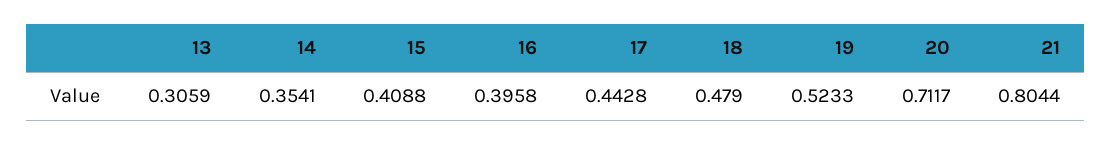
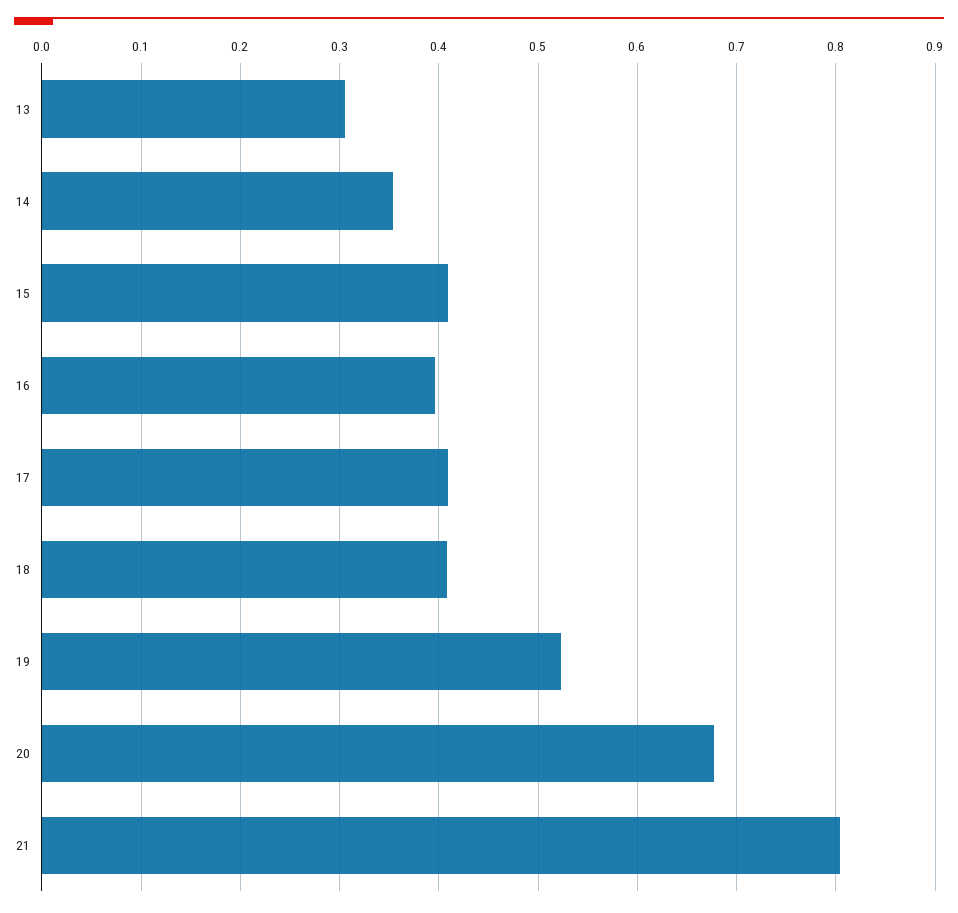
17: 0.4428 -> 0.41
18: 0.479 -> 0.41
20: 0.7117 -> 0.68

